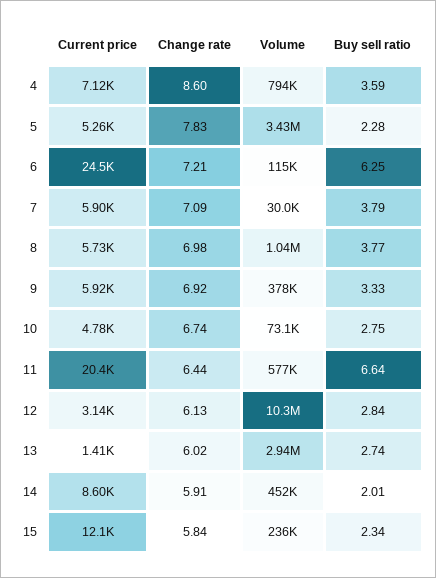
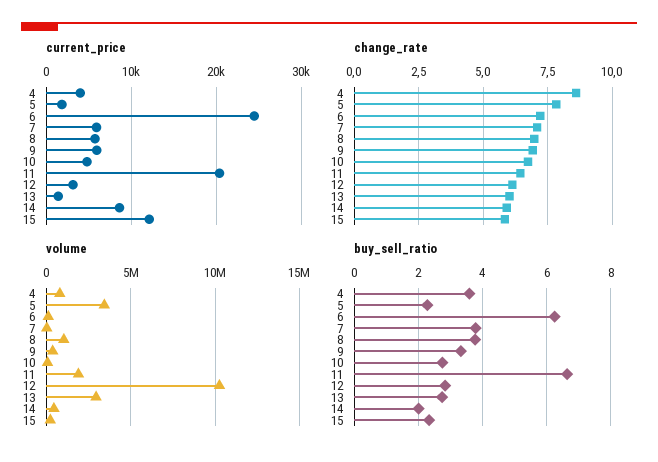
Current price, 4: 7120 -> 4000
Current price, 5: 5260 -> 2000
Volume, 11: 577000 -> 2000000

